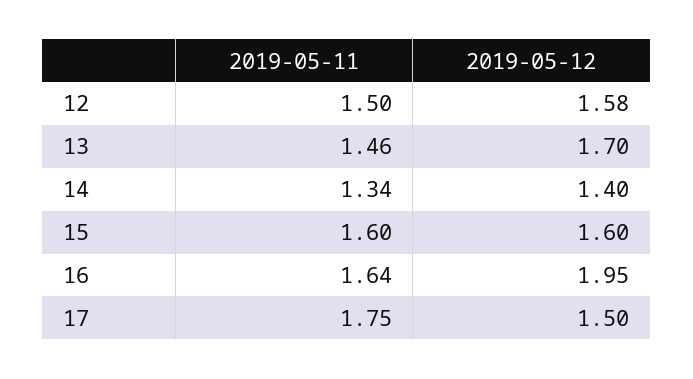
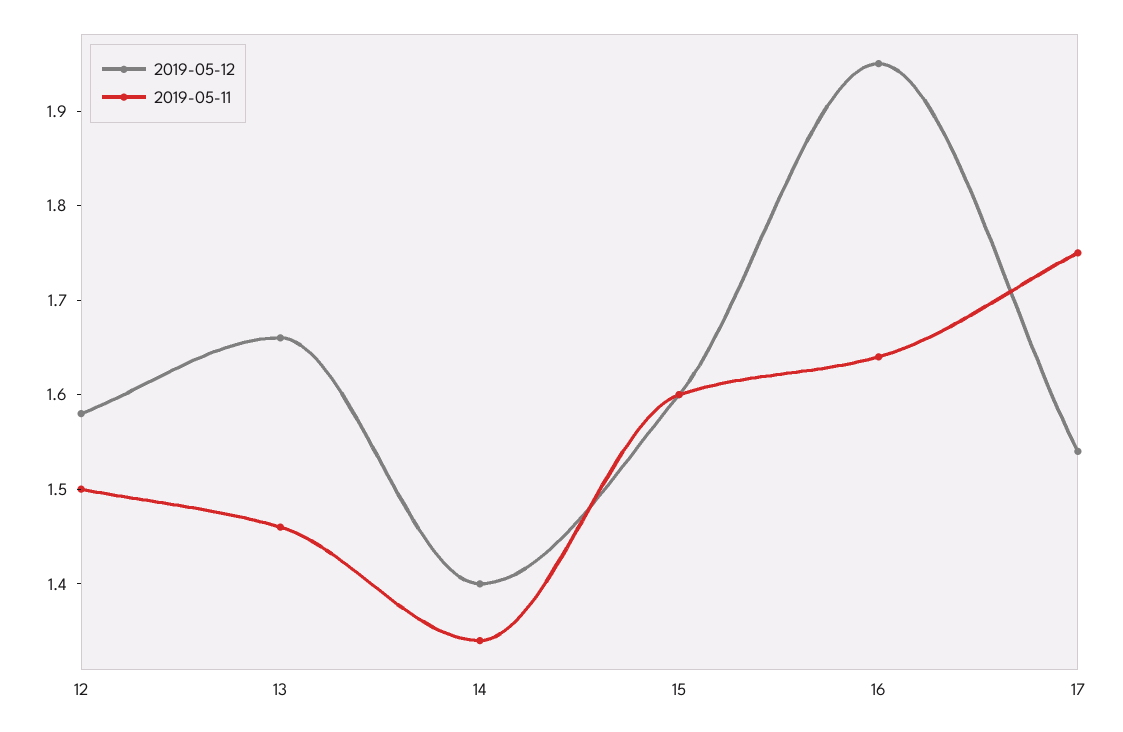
2019-05-12, 13: 1.7 -> 1.66
2019-05-12, 17: 1.5 -> 1.54

